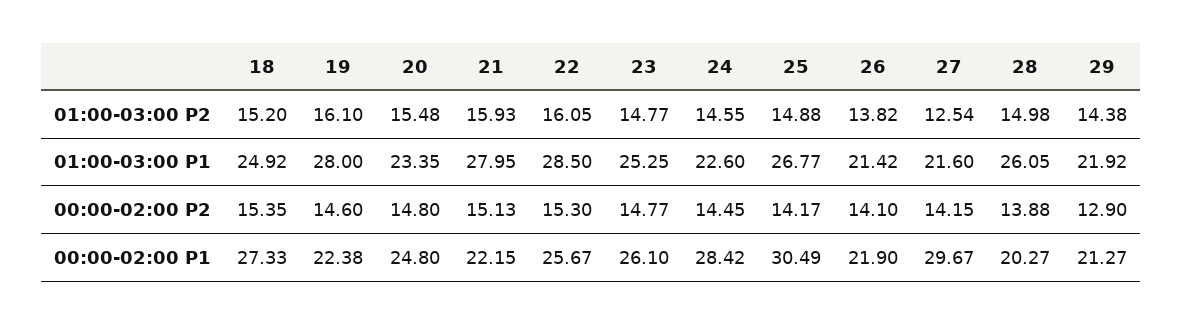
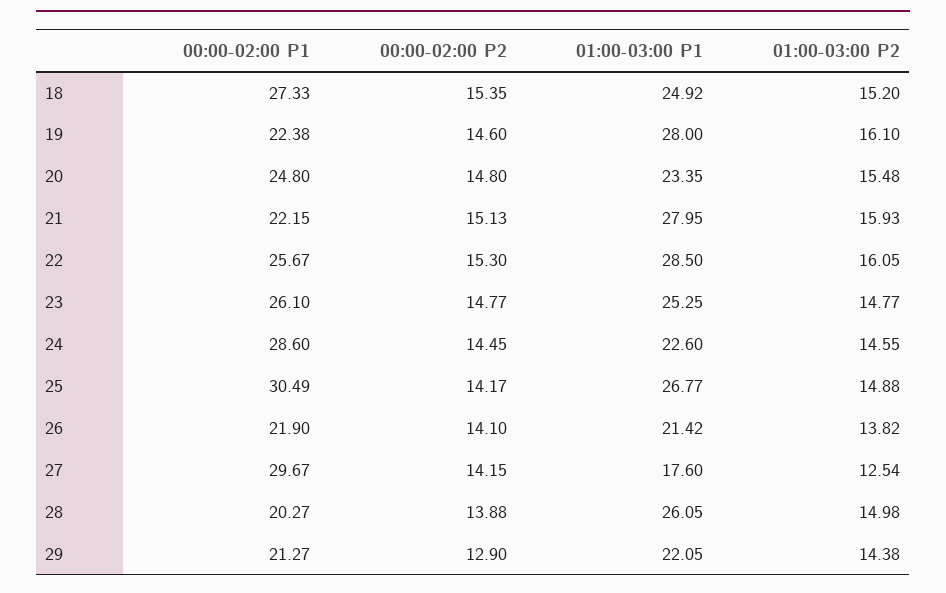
27, 01:00-03:00 P1: 21.6 -> 17.6
29, 01:00-03:00 P1: 21.92 -> 22.05
24, 00:00-02:00 P1: 28.42 -> 28.6

